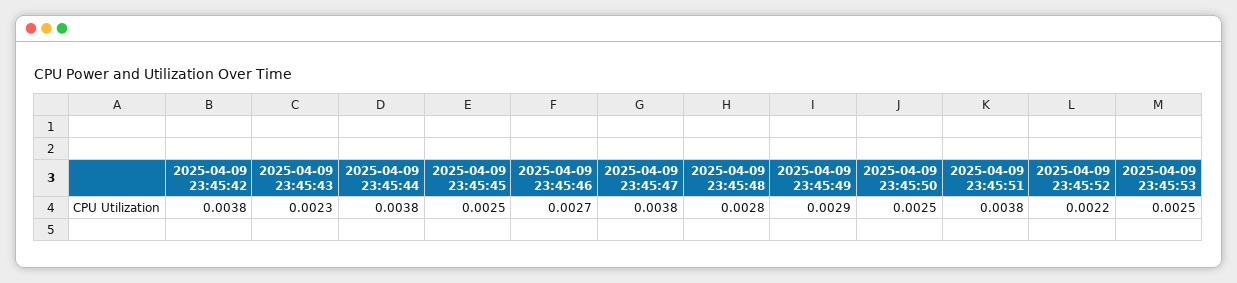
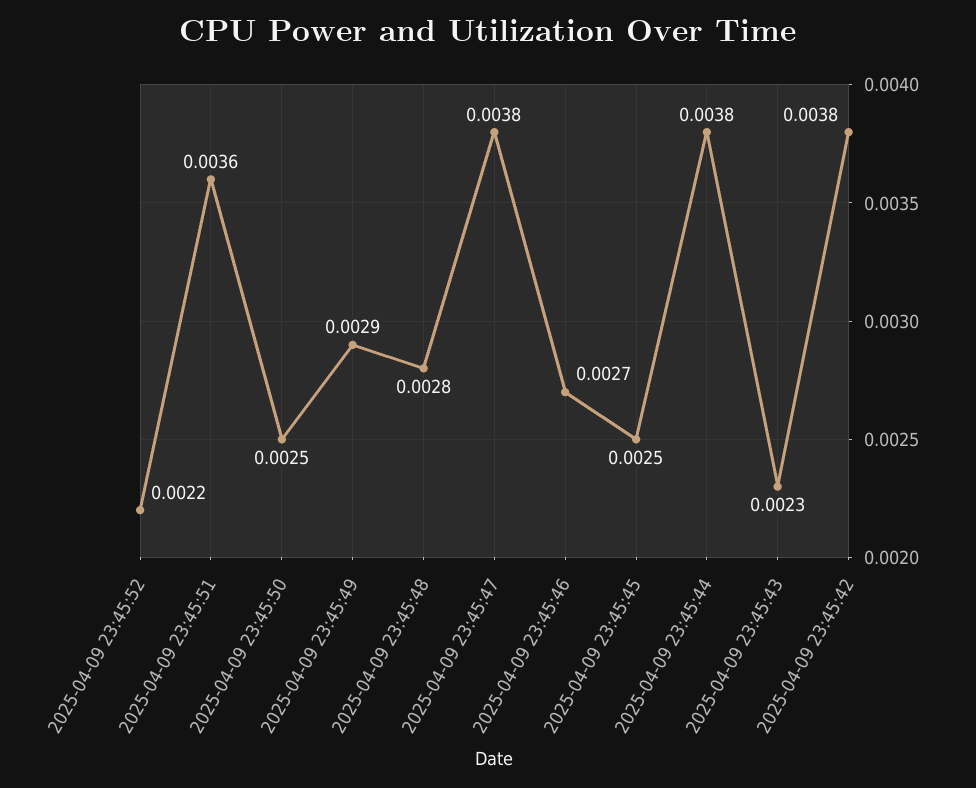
2025-04-09 23:45:51: 0.0038 -> 0.0036
2025-04-09 23:45:53: 0.0025 -> none

